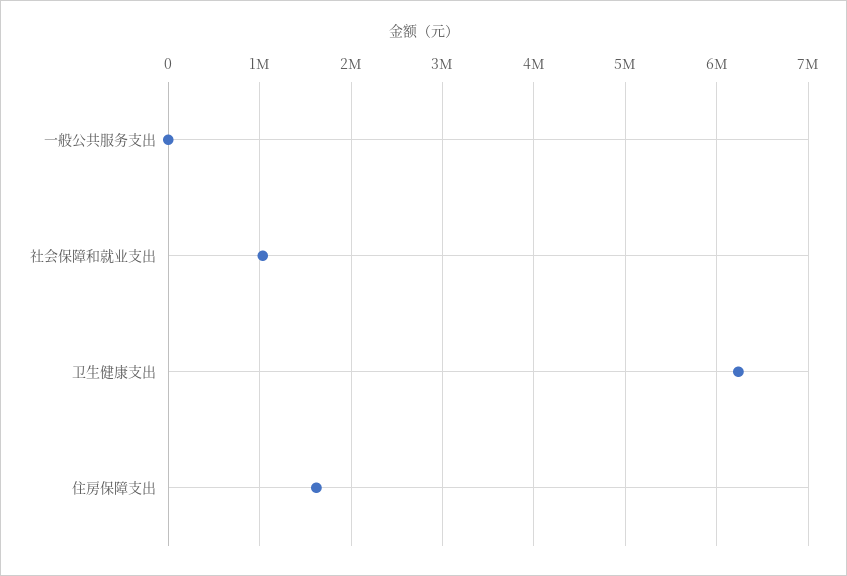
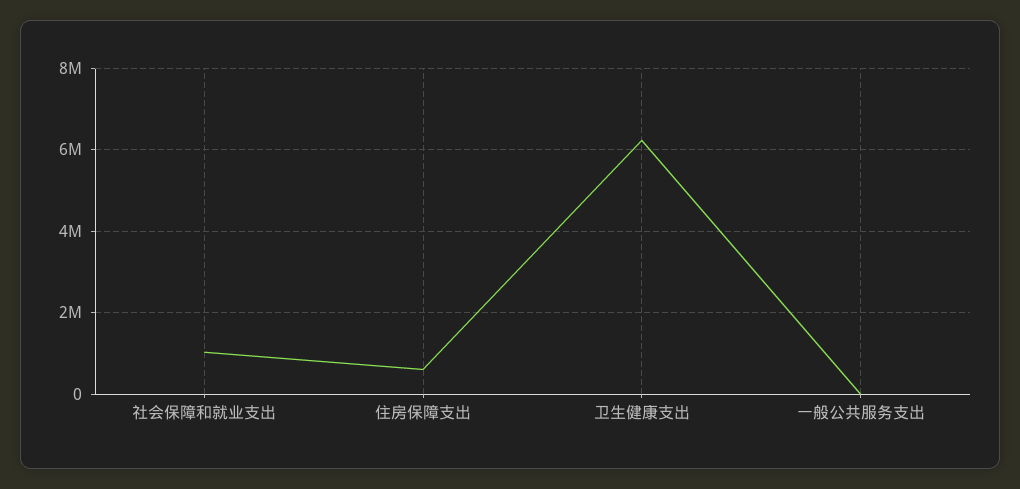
住房保障支出: 1600000 -> 600000

